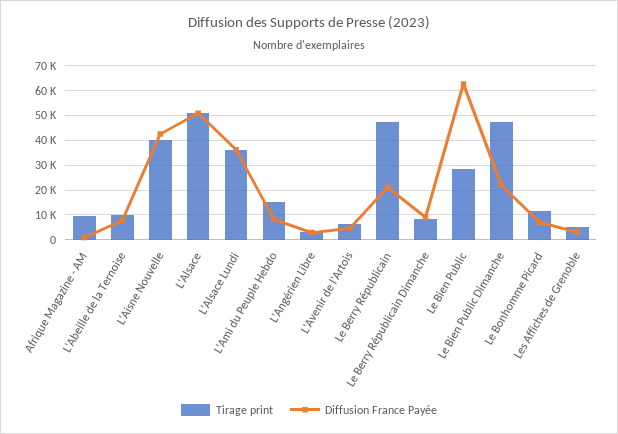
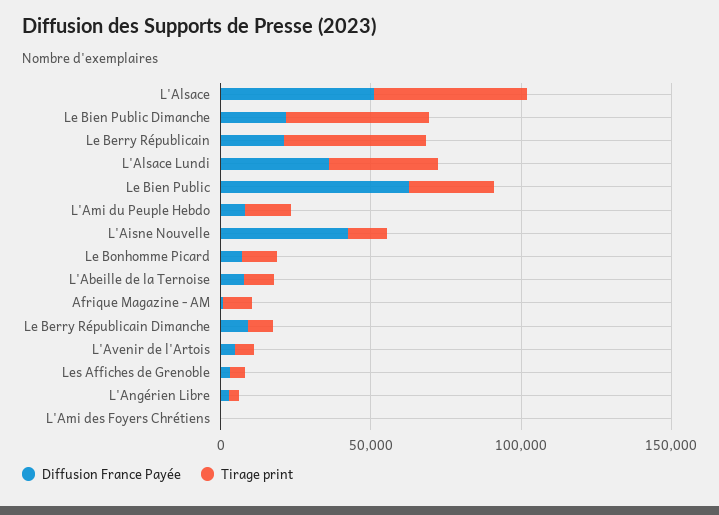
Tirage print, L'Aisne Nouvelle: 40000 -> 10000
Diffusion France Payée, L'Ami des Foyers Chrétiens: none -> 0
Tirage print, L'Ami des Foyers Chrétiens: none -> 0

